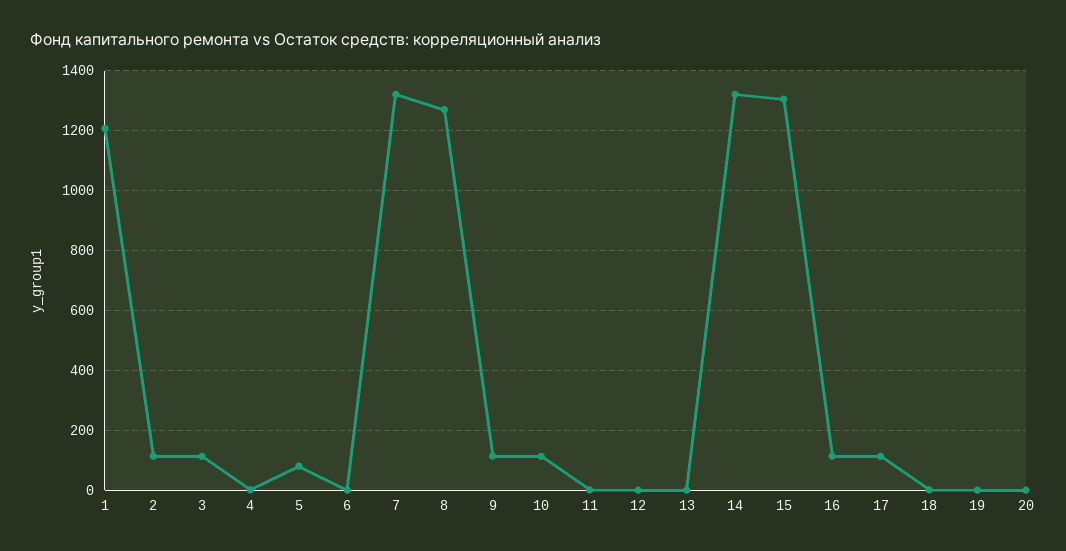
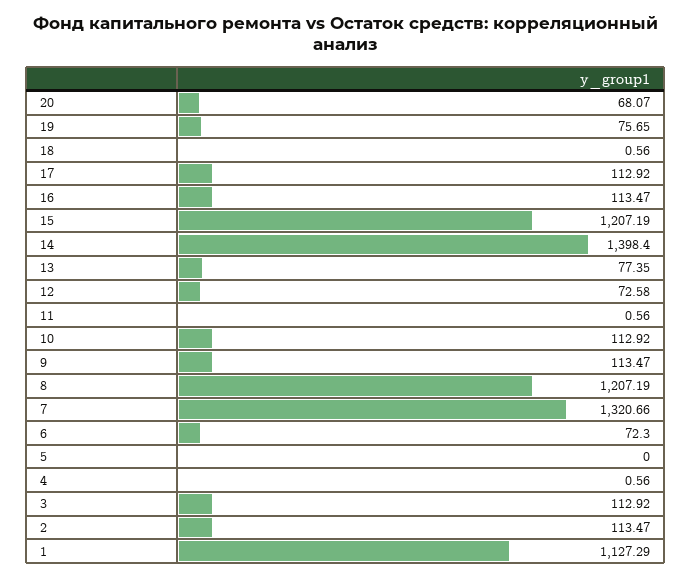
1: 1200 -> 1127.29
5: 75 -> 0
6: 0 -> 72.3
8: 1275 -> 1207.19
12: 0 -> 72.58
13: 0 -> 77.35
14: 1325 -> 1398.4
15: 1300 -> 1207.19
19: 0 -> 75.65
20: 0 -> 68.07

